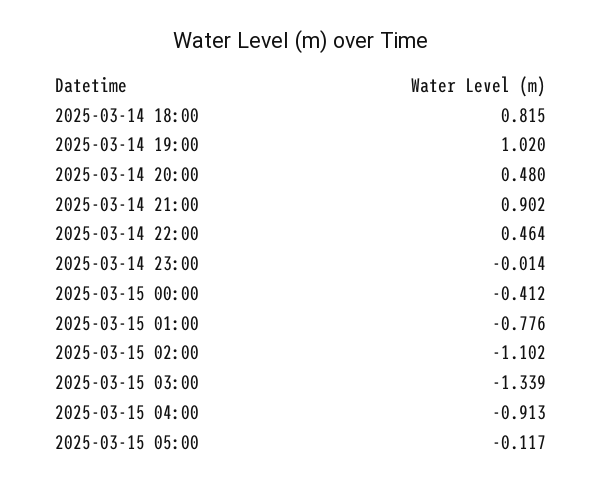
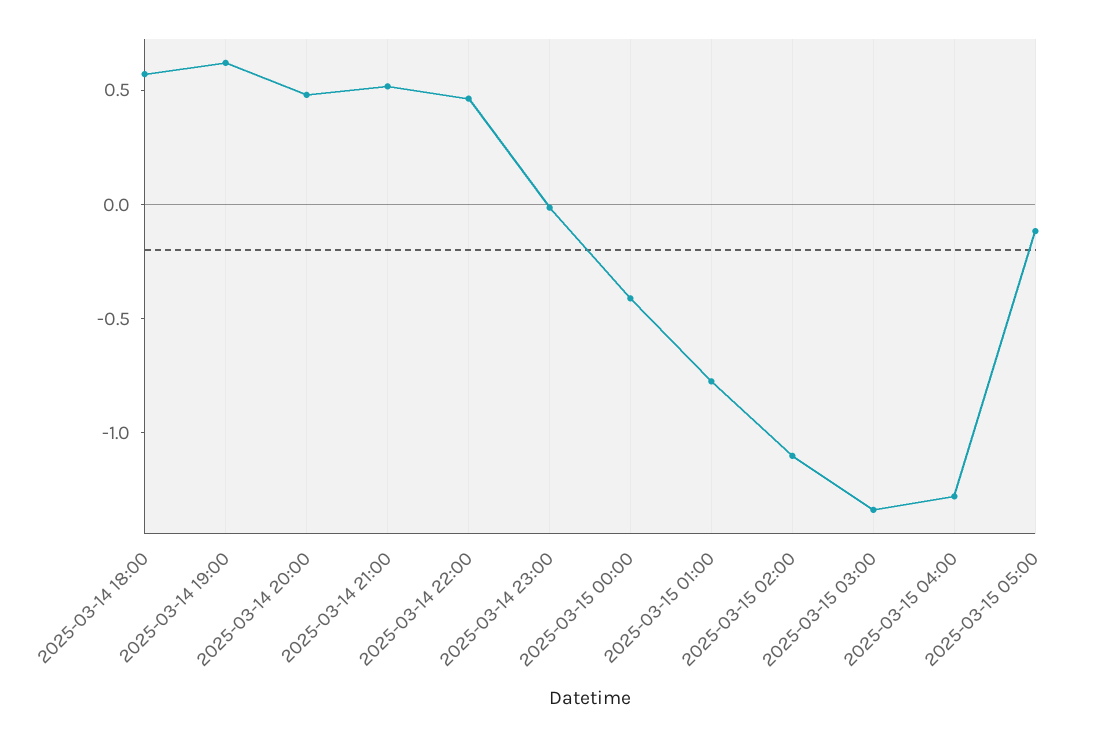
2025-03-14 18:00: 0.815 -> 0.6
2025-03-14 19:00: 1.02 -> 0.6
2025-03-14 21:00: 0.902 -> 0.5
2025-03-15 04:00: -0.913 -> -1.3

